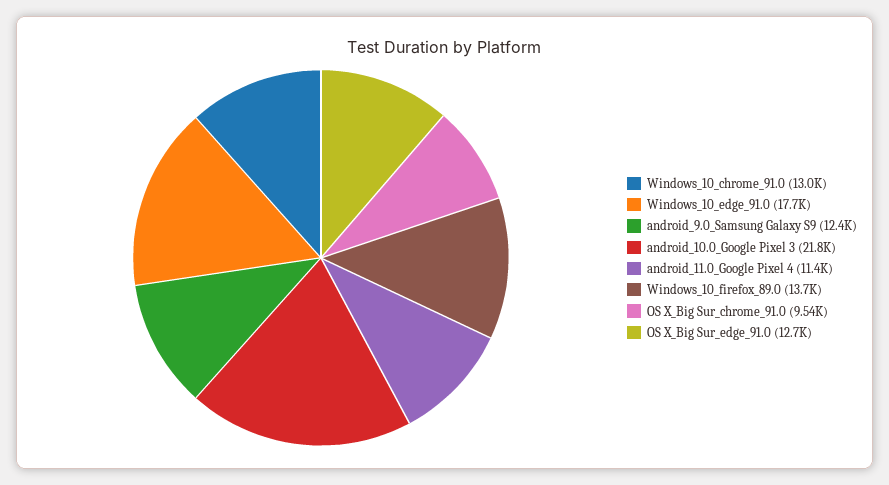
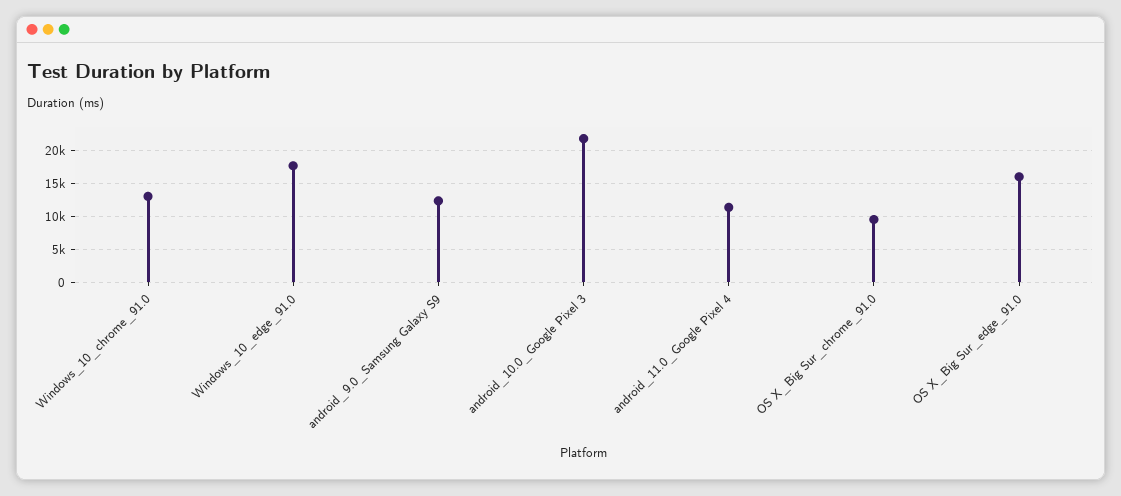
Windows_10_firefox_89.0: 13700 -> none
OS X_Big Sur_edge_91.0: 12700 -> 16000

